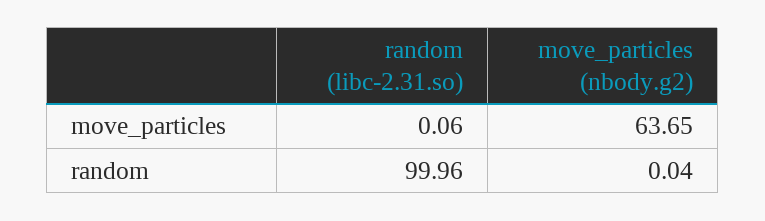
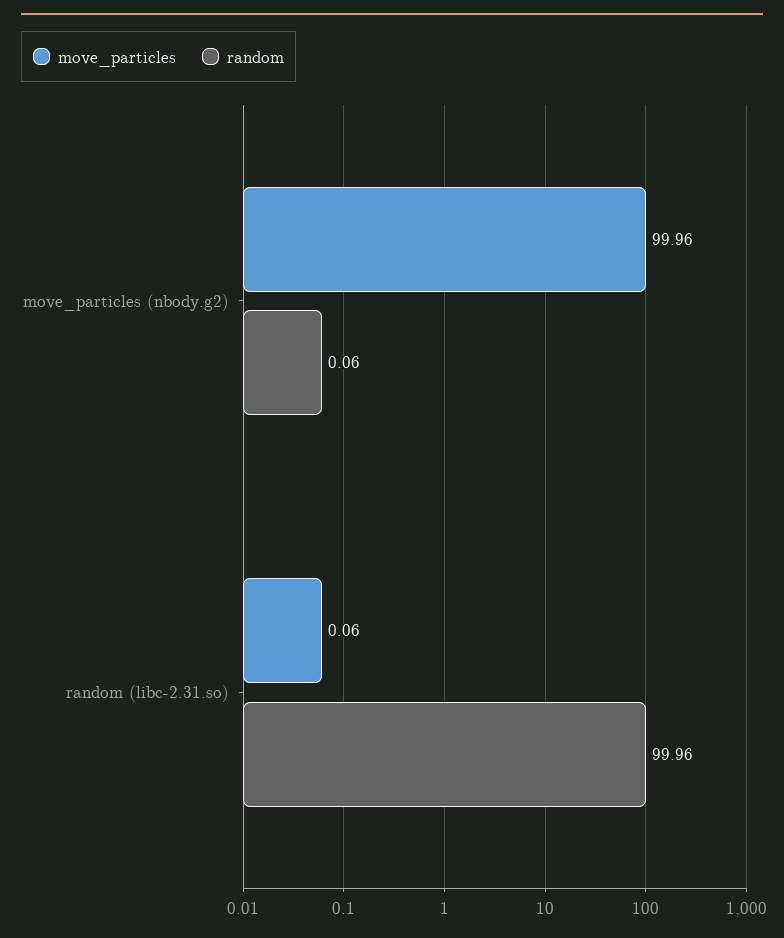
move_particles, move_particles (nbody.g2): 63.65 -> 99.96
random, move_particles (nbody.g2): 0.04 -> 0.06

